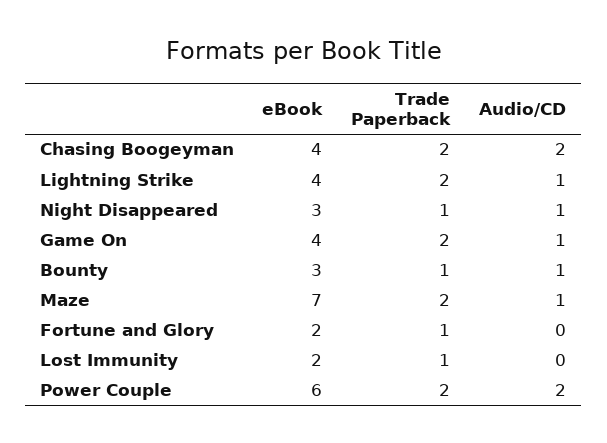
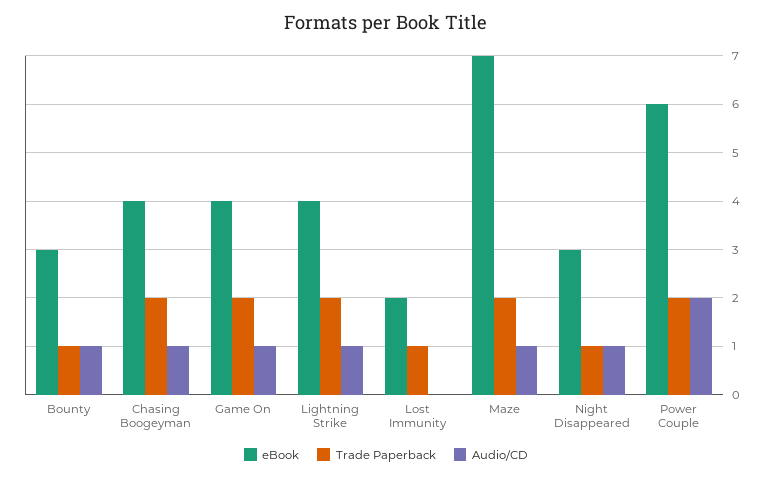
Audio/CD, Chasing Boogeyman: 2 -> 1
eBook, Fortune and Glory: 2 -> none
Trade Paperback, Fortune and Glory: 1 -> none
Audio/CD, Fortune and Glory: 0 -> none

